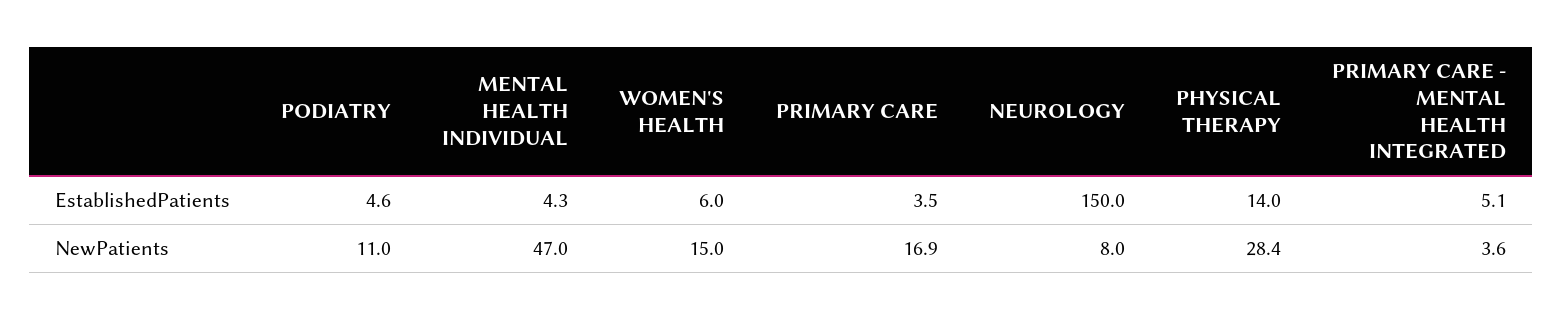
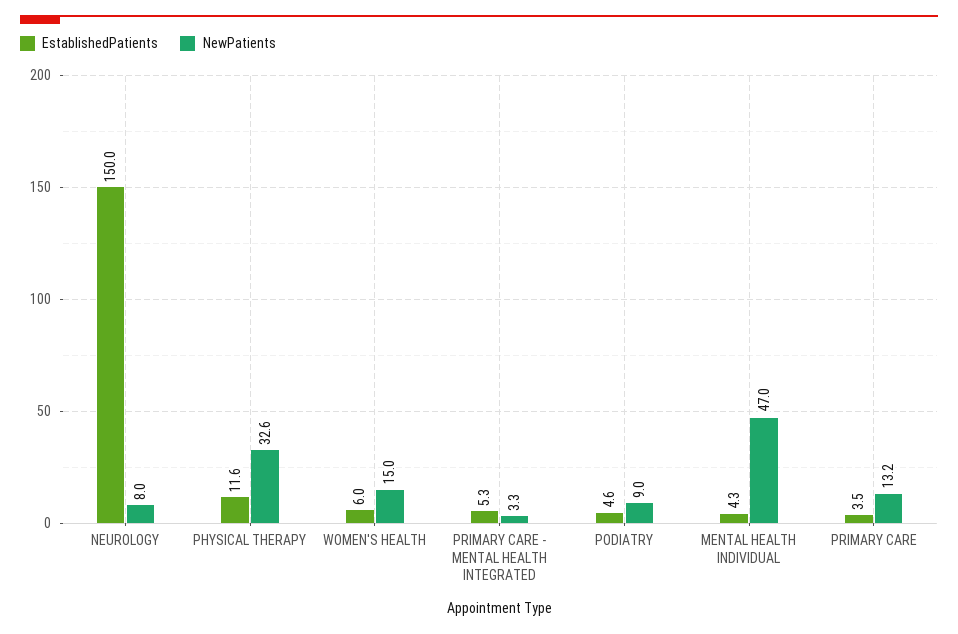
EstablishedPatients, PHYSICAL THERAPY: 14 -> 11.6
EstablishedPatients, PRIMARY CARE - MENTAL HEALTH INTEGRATED: 5.1 -> 5.3
NewPatients, PODIATRY: 11 -> 9
NewPatients, PRIMARY CARE: 16.9 -> 13.2
NewPatients, PHYSICAL THERAPY: 28.4 -> 32.6
NewPatients, PRIMARY CARE - MENTAL HEALTH INTEGRATED: 3.6 -> 3.3

